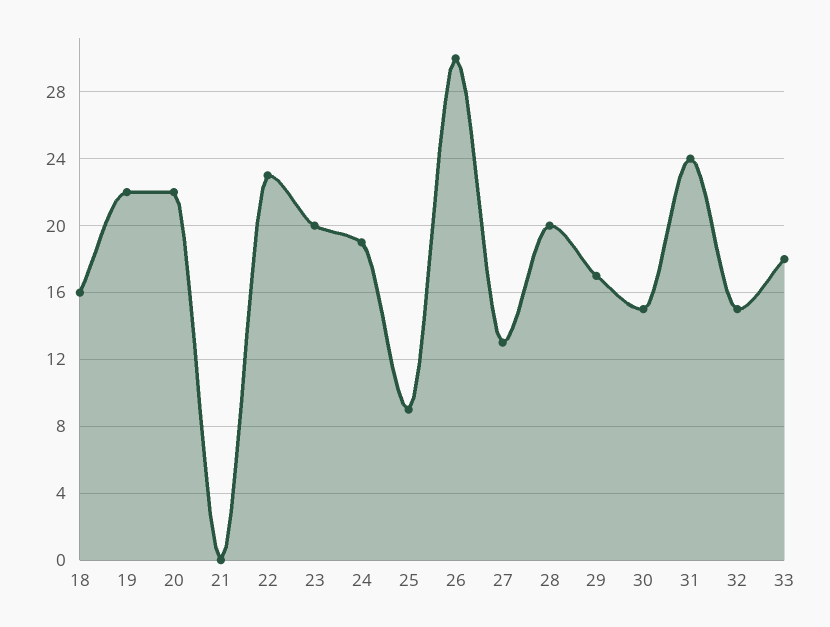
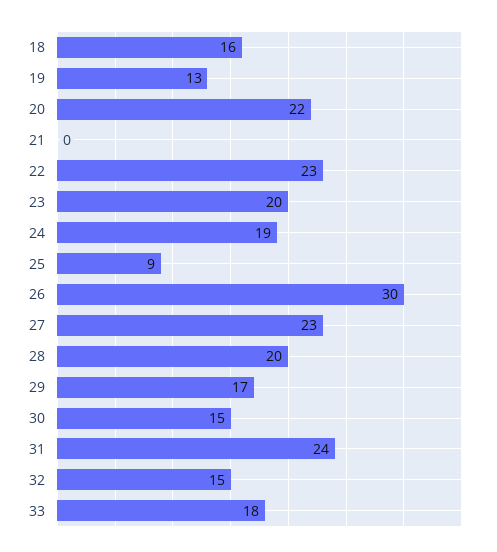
19: 22 -> 13
27: 13 -> 23

